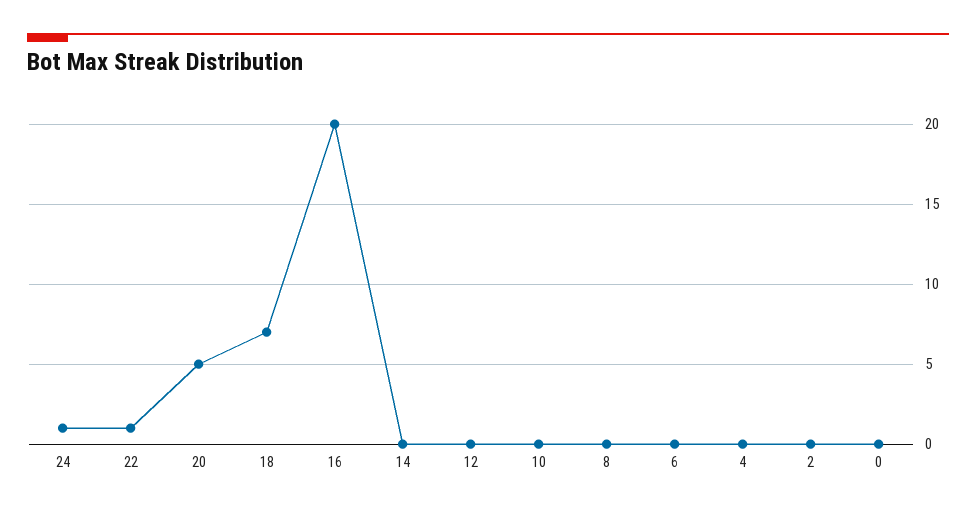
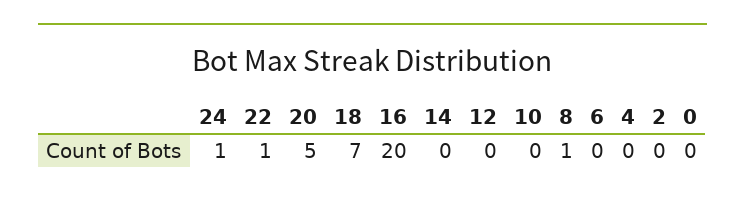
8: 0 -> 1

